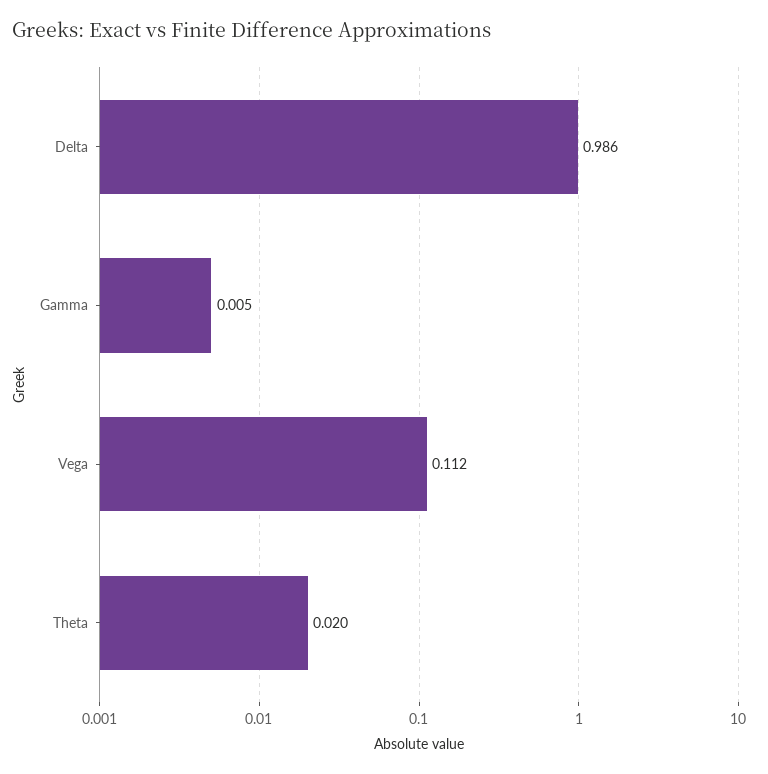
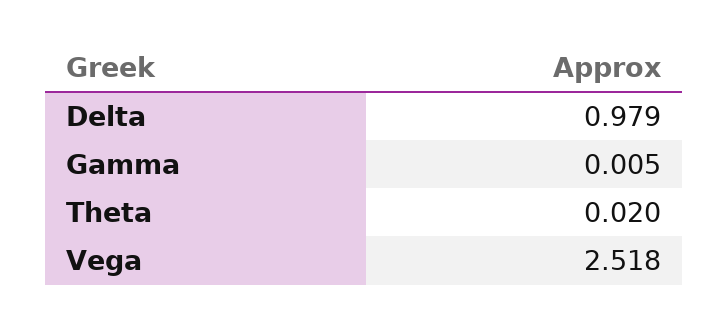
Delta: 0.986 -> 0.979
Vega: 0.112 -> 2.518

